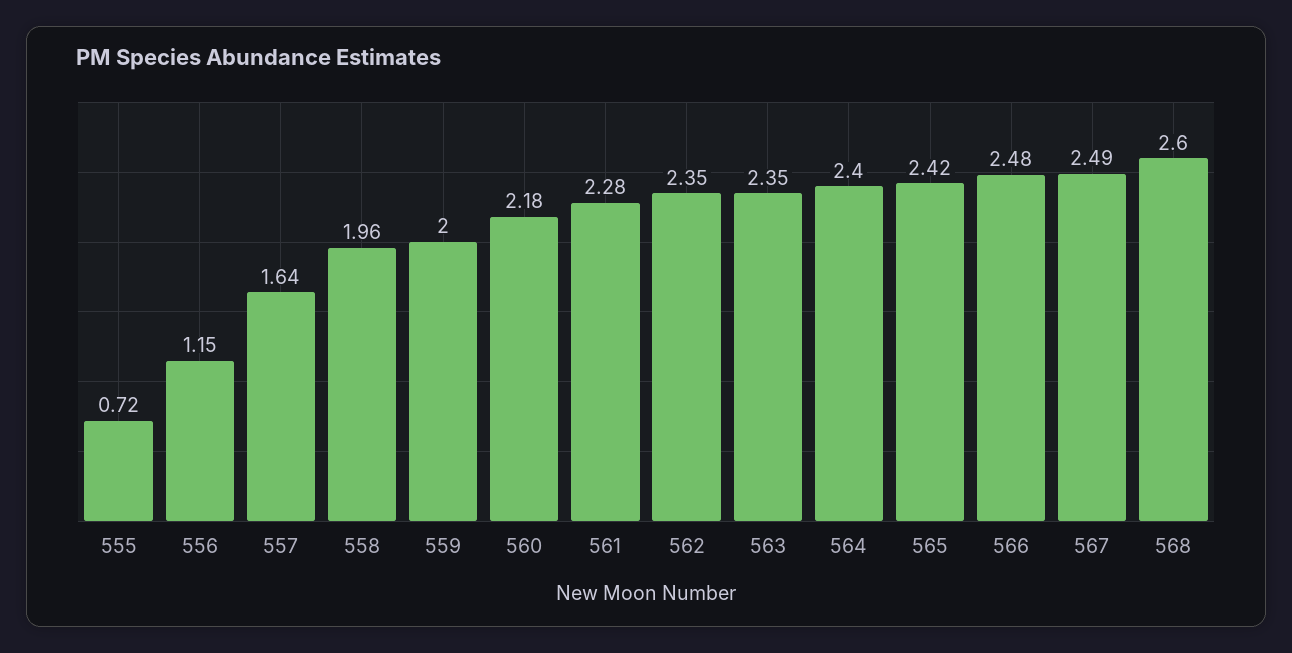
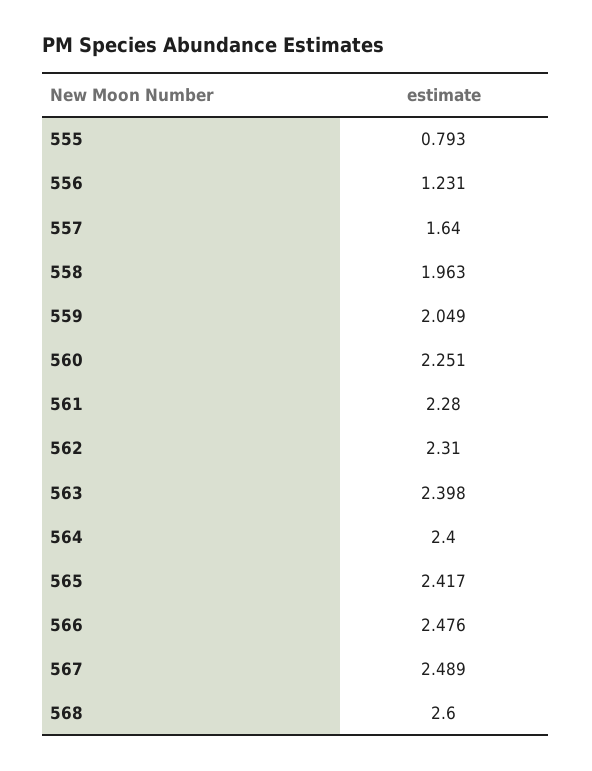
555: 0.72 -> 0.793
556: 1.15 -> 1.231
559: 2 -> 2.049
560: 2.18 -> 2.251
562: 2.35 -> 2.31
563: 2.35 -> 2.398

